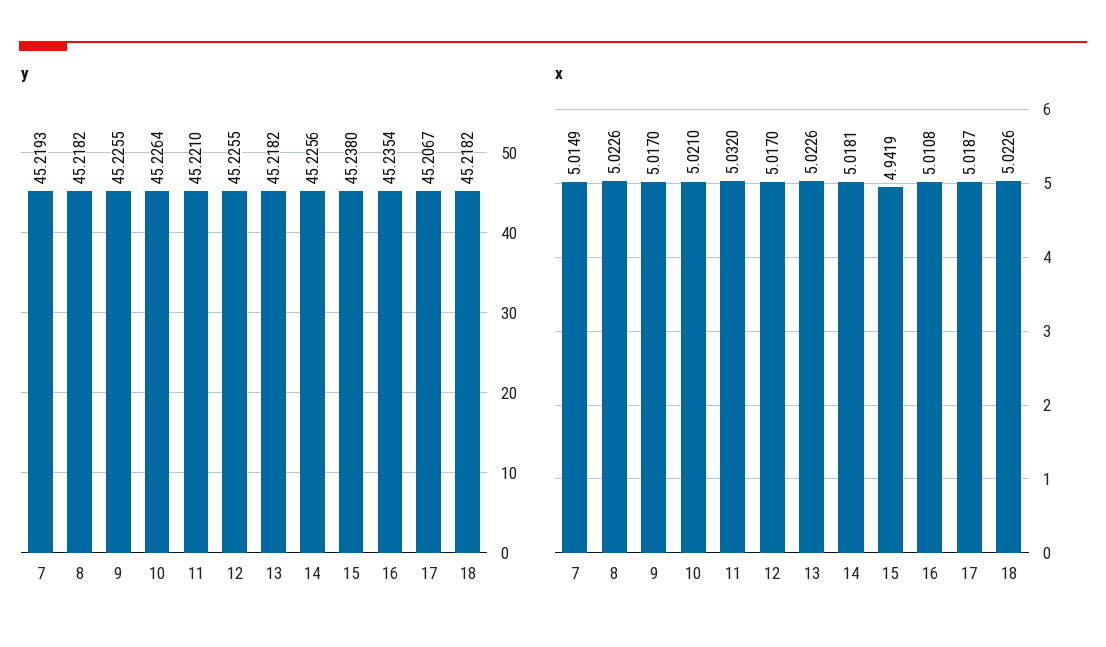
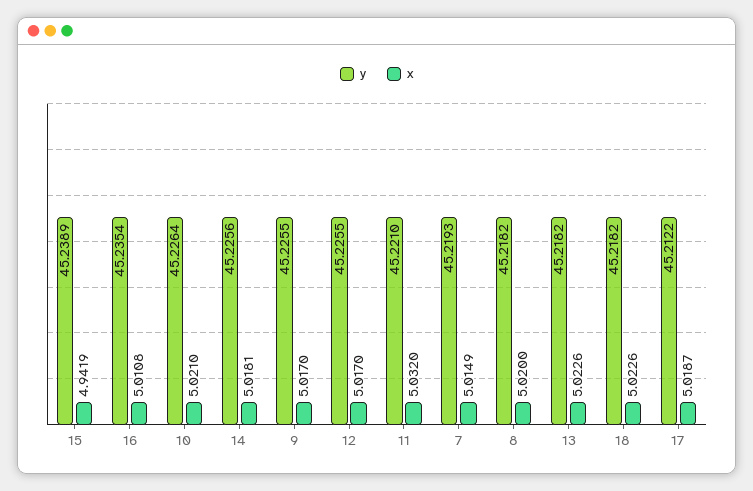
y, 15: 45.238 -> 45.2389
y, 17: 45.2067 -> 45.2122
x, 8: 5.0226 -> 5.02

